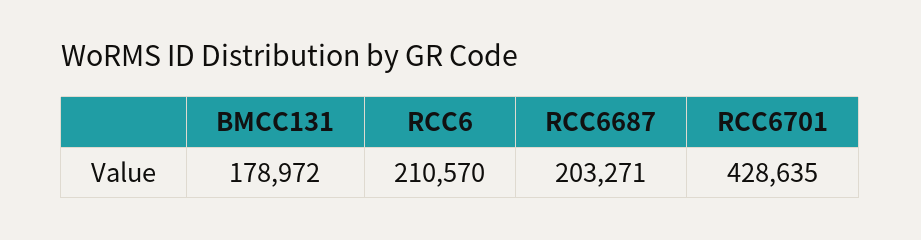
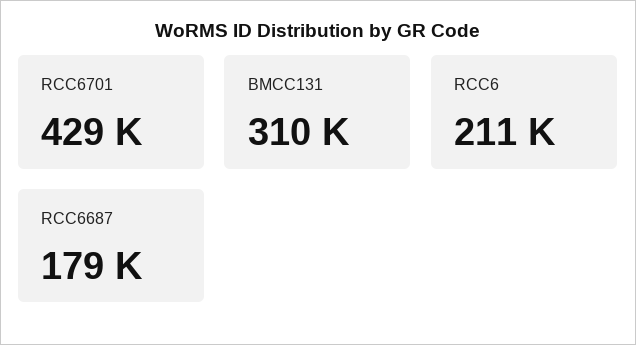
BMCC131: 178972 -> 310000
RCC6687: 203271 -> 179000

